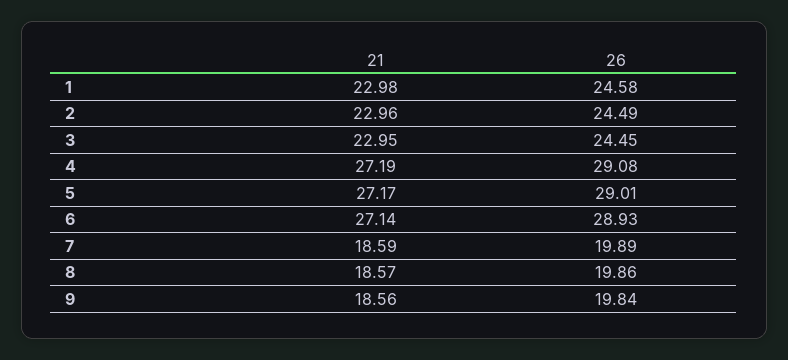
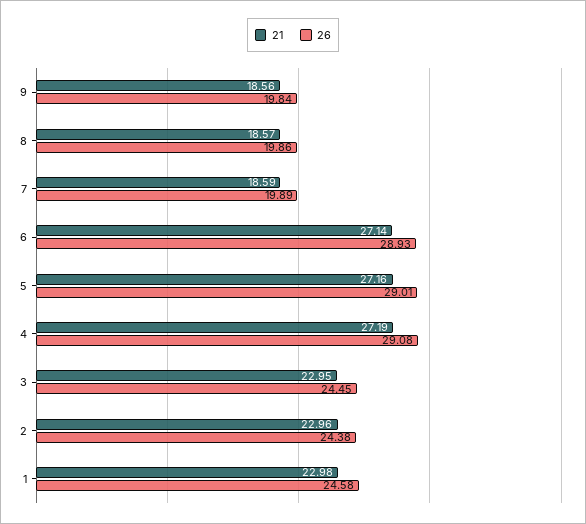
26, 2: 24.49 -> 24.38
21, 5: 27.17 -> 27.16

